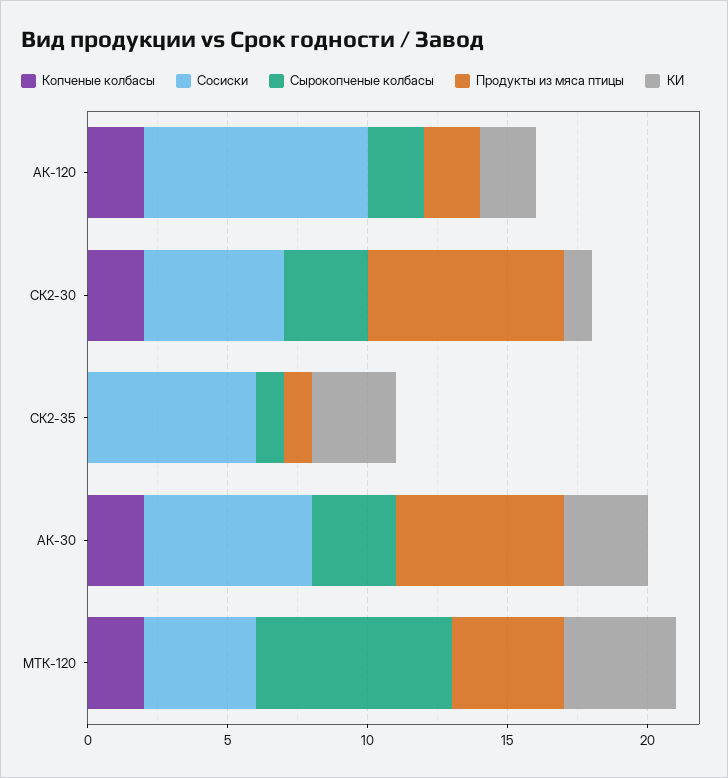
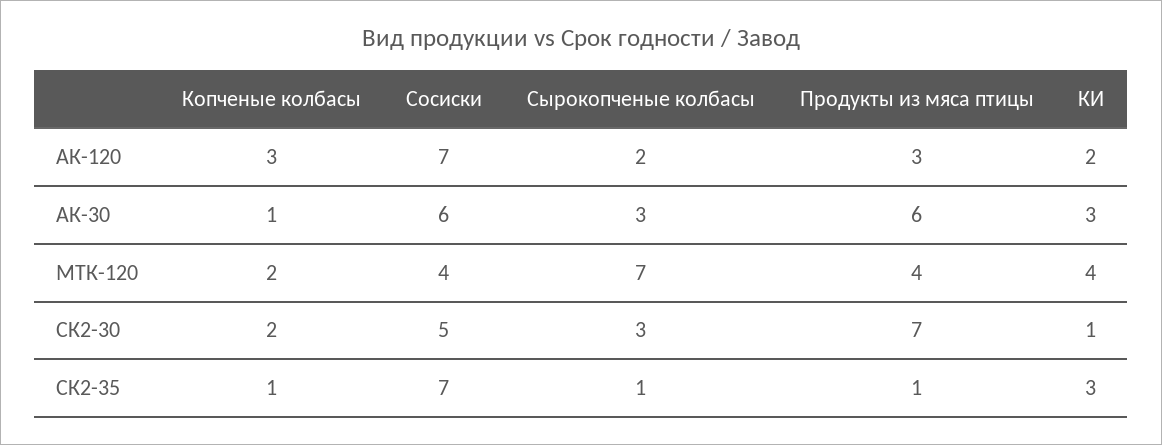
Копченые колбасы, АК-120: 2 -> 3
Сосиски, АК-120: 8 -> 7
Продукты из мяса птицы, АК-120: 2 -> 3
Копченые колбасы, СК2-35: 0 -> 1
Сосиски, СК2-35: 6 -> 7
Копченые колбасы, АК-30: 2 -> 1

